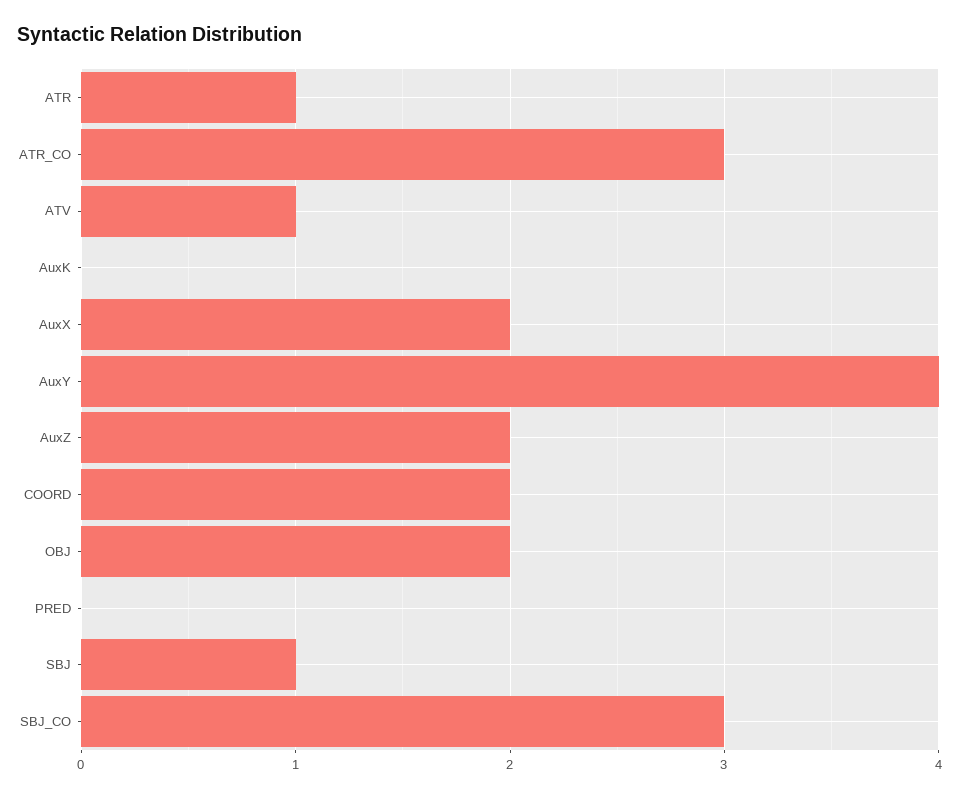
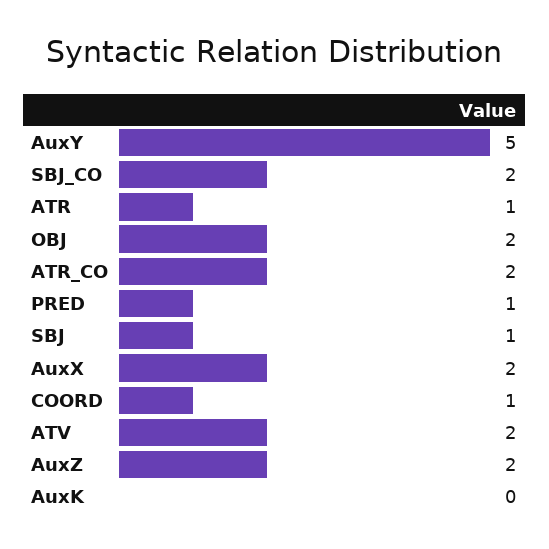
ATR_CO: 3 -> 2
ATV: 1 -> 2
AuxY: 4 -> 5
COORD: 2 -> 1
PRED: 0 -> 1
SBJ_CO: 3 -> 2

